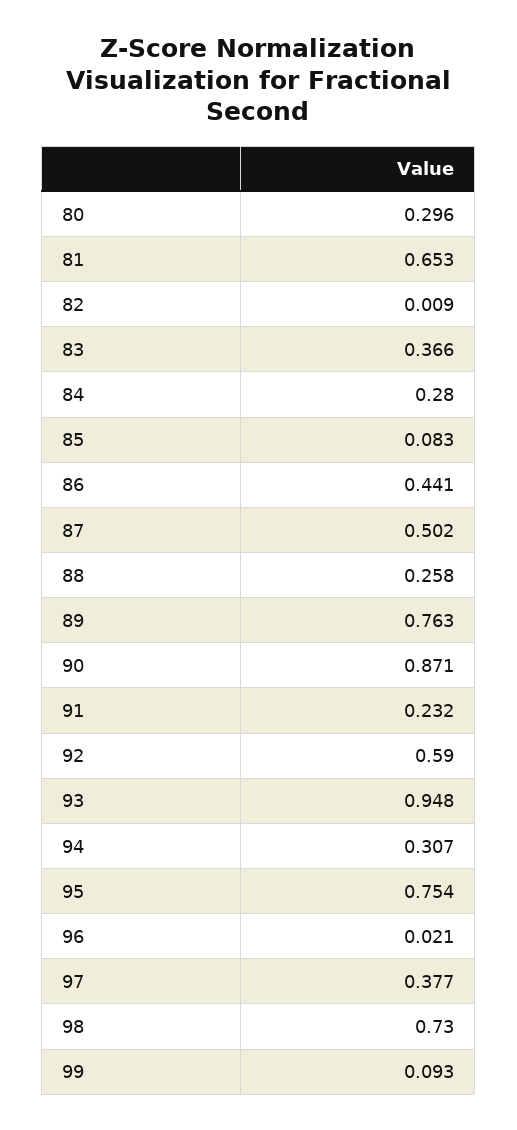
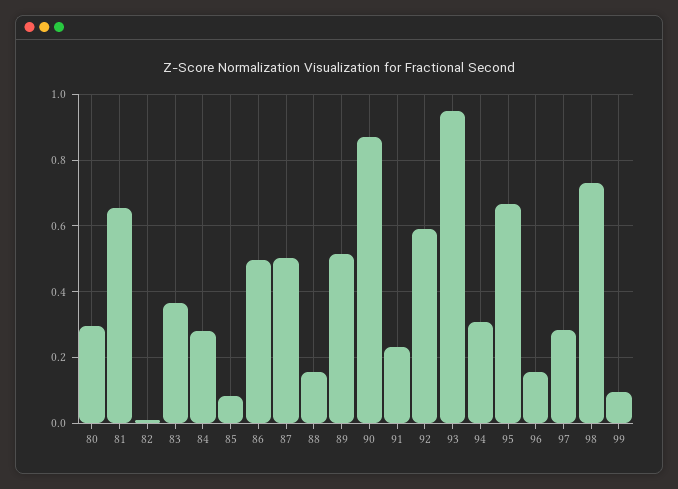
86: 0.441 -> 0.5
88: 0.258 -> 0.16
89: 0.763 -> 0.52
95: 0.754 -> 0.66
96: 0.021 -> 0.16
97: 0.377 -> 0.28

